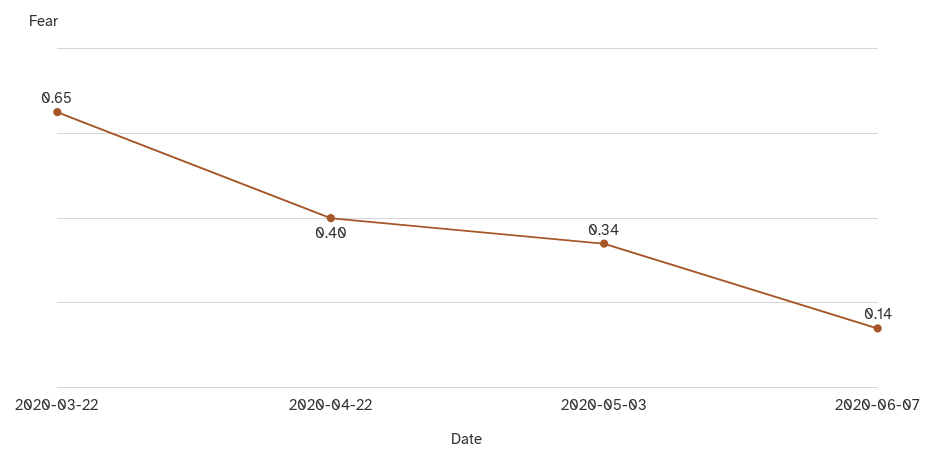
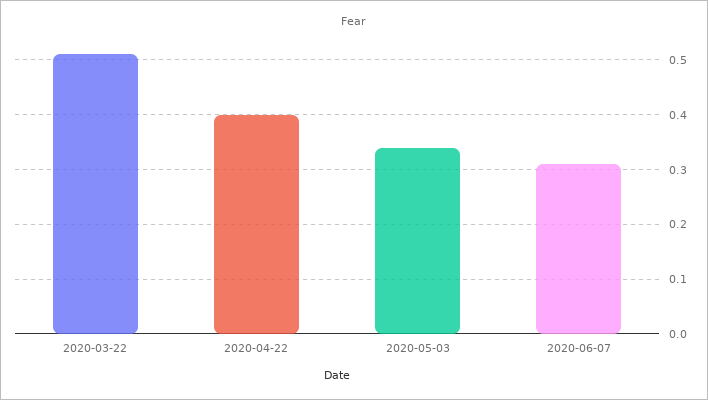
2020-03-22: 0.65 -> 0.5
2020-06-07: 0.14 -> 0.3

